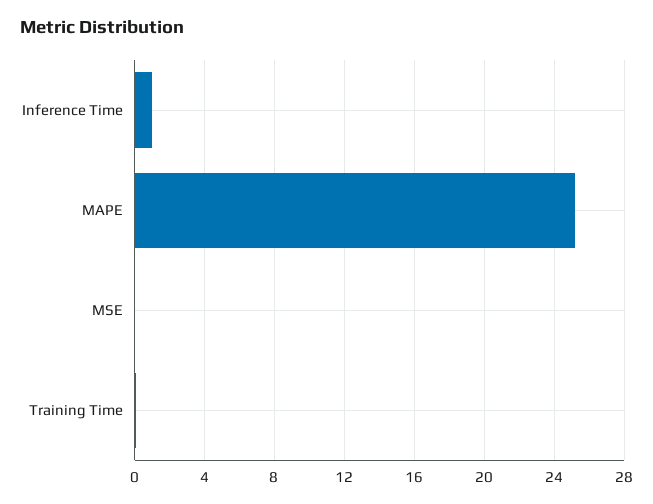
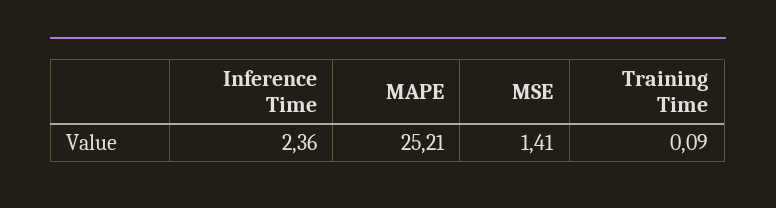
Inference Time: 1 -> 2.36
MSE: 0 -> 1.41

